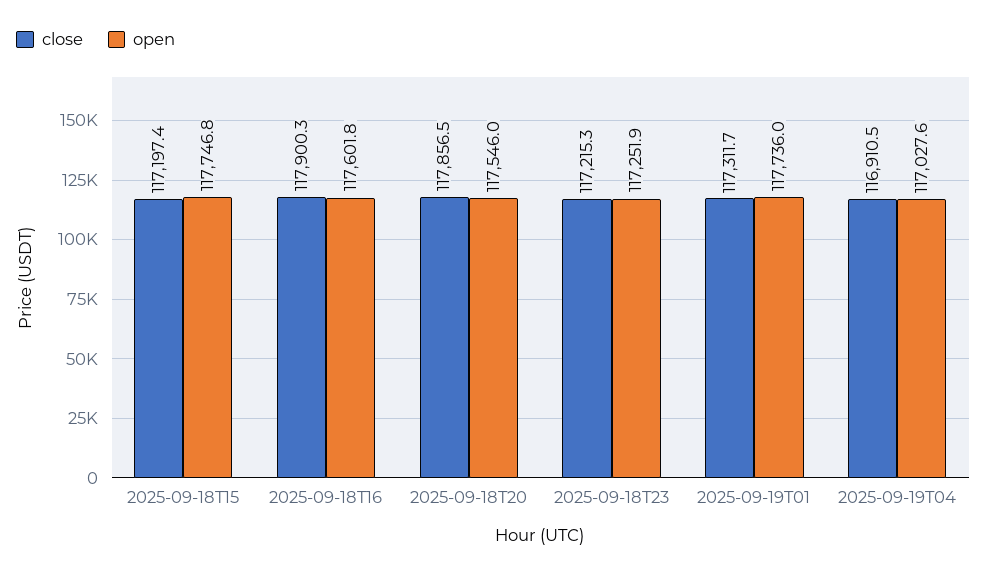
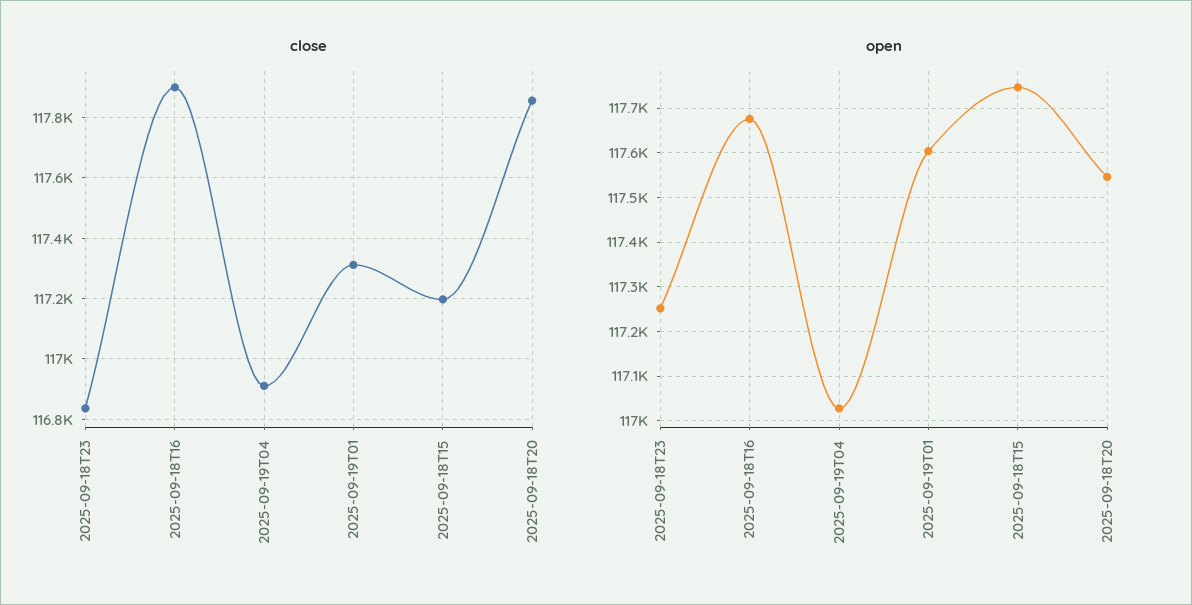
open, 2025-09-18T16: 117601.8 -> 117680
close, 2025-09-18T23: 117215.3 -> 116840
open, 2025-09-19T01: 117736 -> 117600

